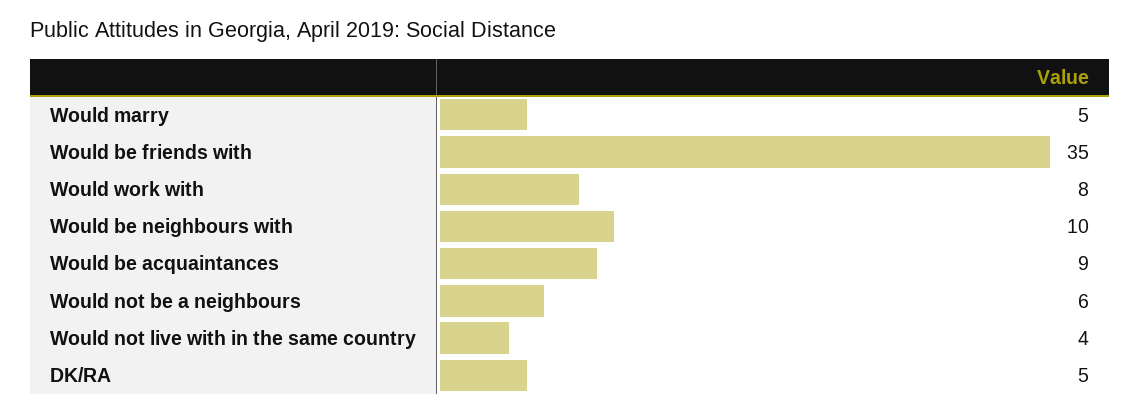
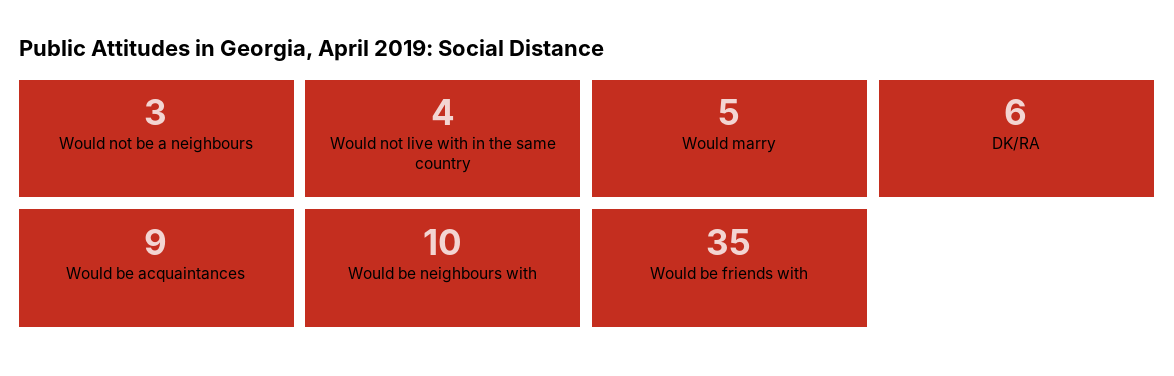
Would work with: 8 -> none
Would not be a neighbours: 6 -> 3
DK/RA: 5 -> 6

